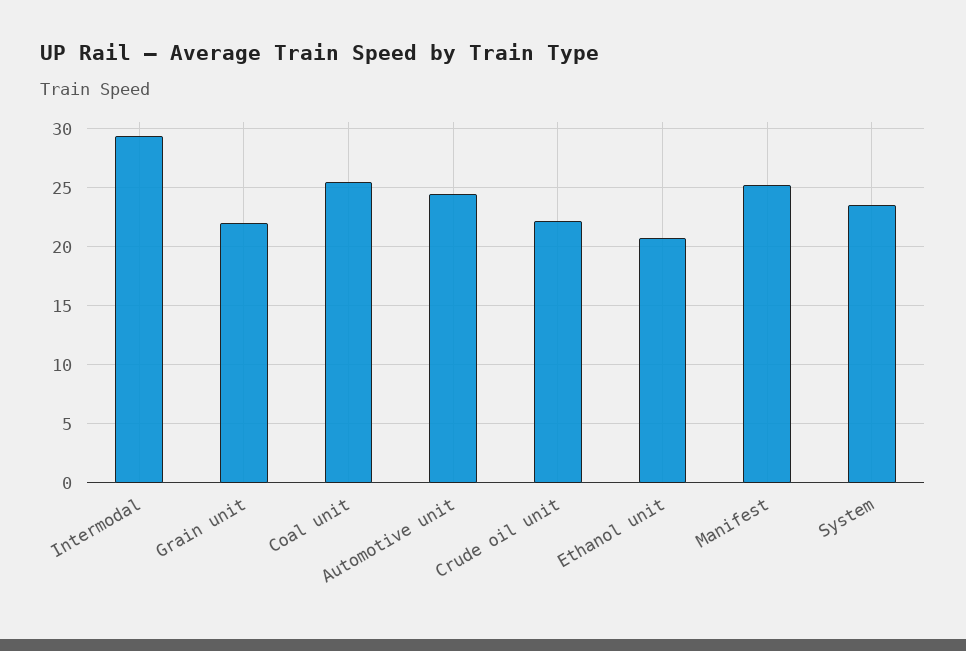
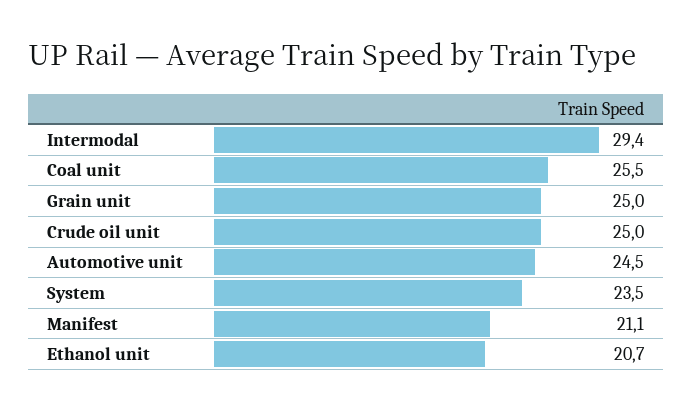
Grain unit: 22 -> 25
Crude oil unit: 22 -> 25
Manifest: 25 -> 21.1

